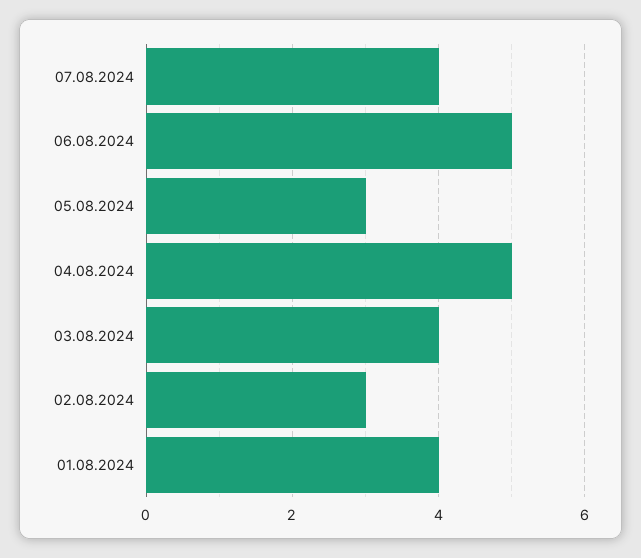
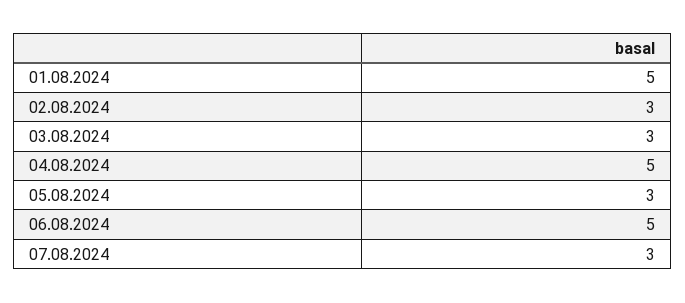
07.08.2024: 4 -> 3
03.08.2024: 4 -> 3
01.08.2024: 4 -> 5

